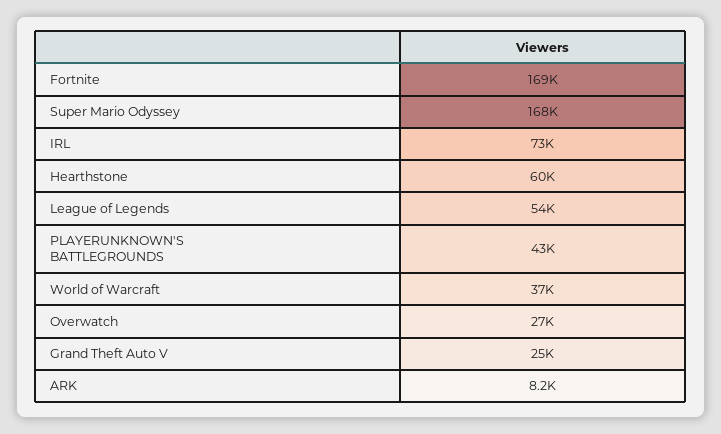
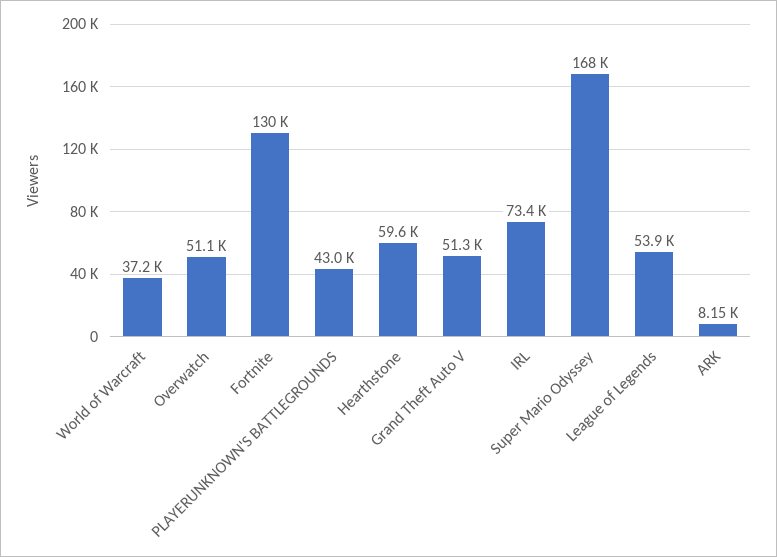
Fortnite: 169000 -> 130000
Overwatch: 27000 -> 51100
Grand Theft Auto V: 25000 -> 51300

